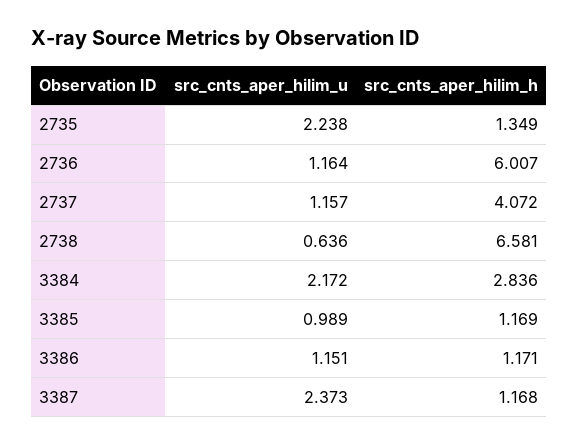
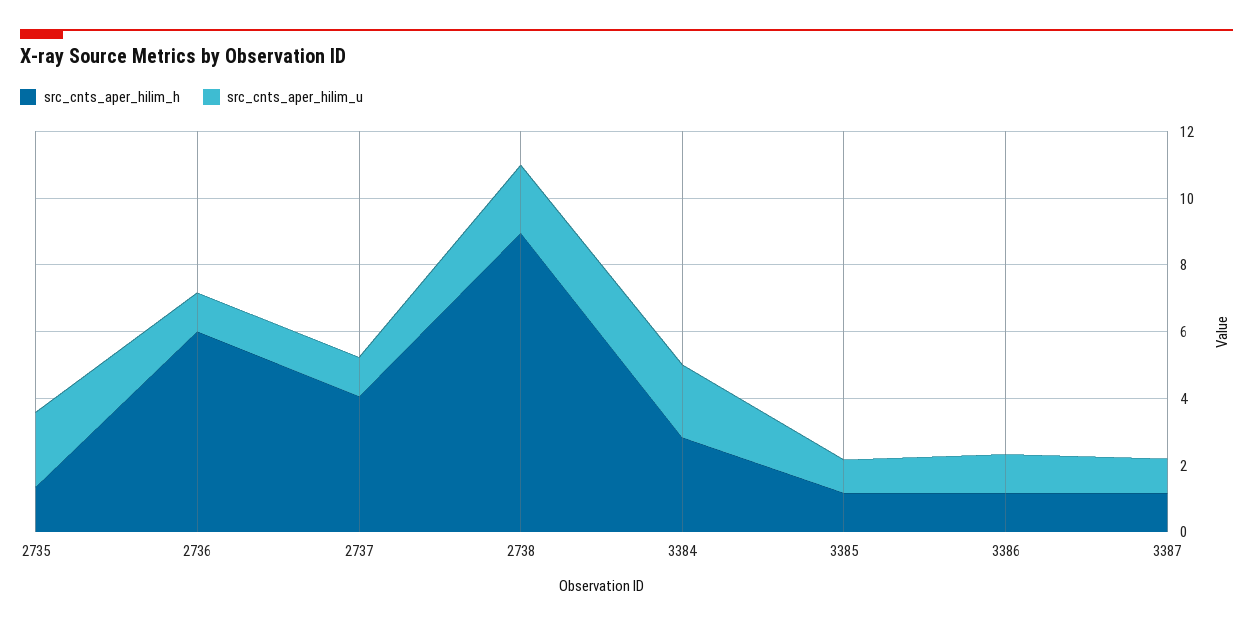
src_cnts_aper_hilim_u, 2738: 0.636 -> 2
src_cnts_aper_hilim_h, 2738: 6.581 -> 9
src_cnts_aper_hilim_u, 3387: 2.373 -> 1

